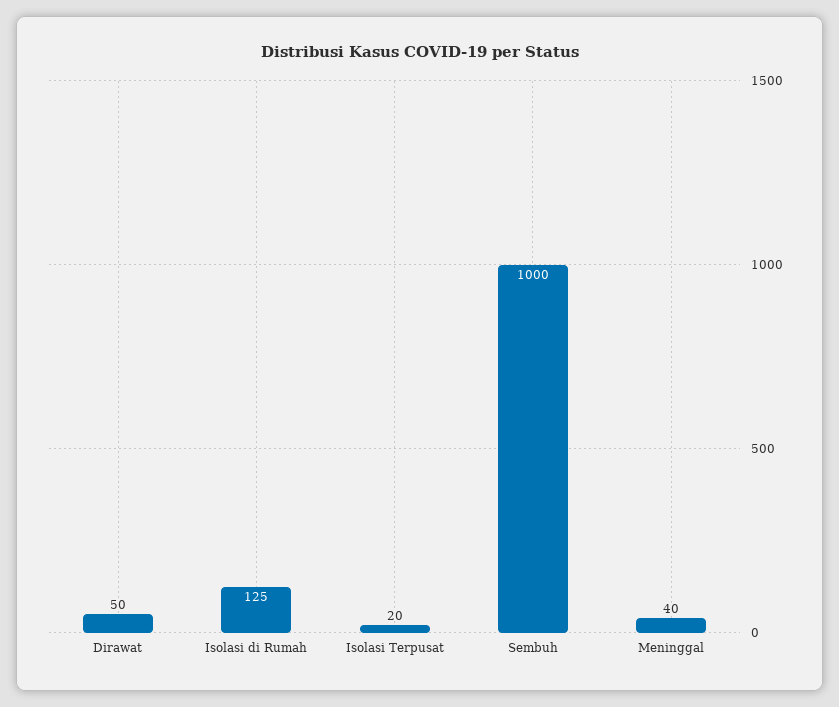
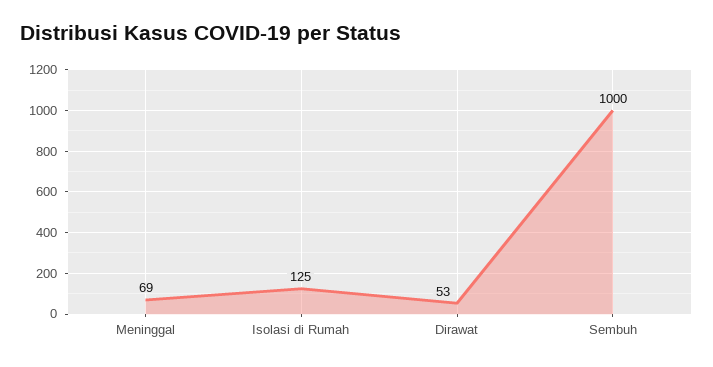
Dirawat: 50 -> 53
Isolasi Terpusat: 20 -> none
Meninggal: 40 -> 69

